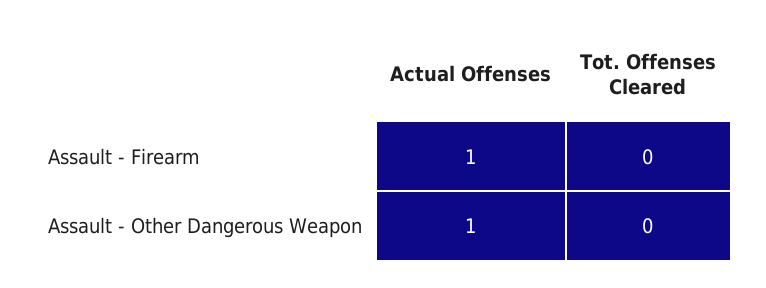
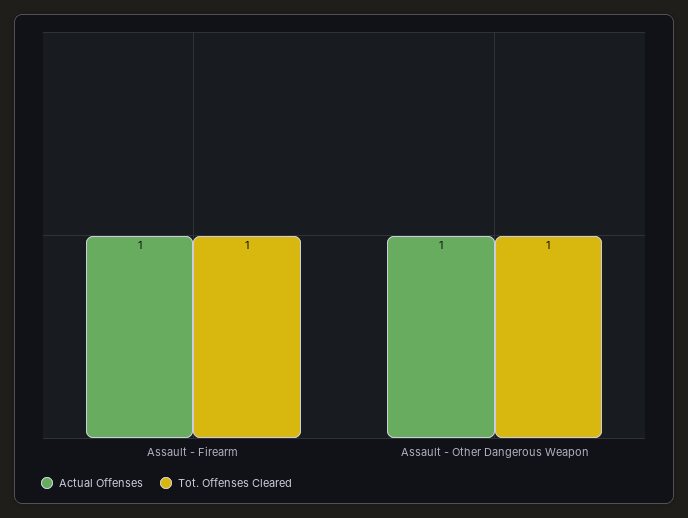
Tot. Offenses Cleared, Assault - Firearm: 0 -> 1
Tot. Offenses Cleared, Assault - Other Dangerous Weapon: 0 -> 1

